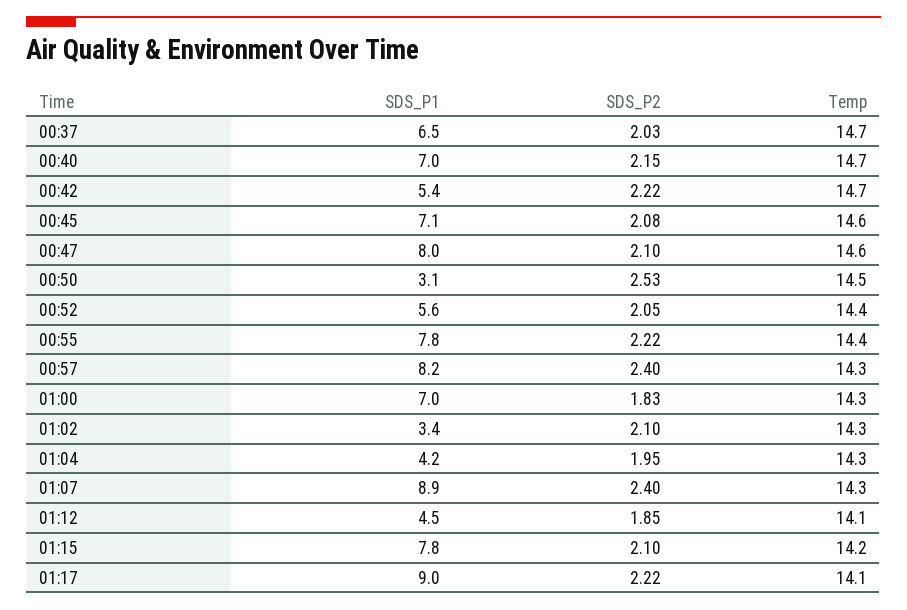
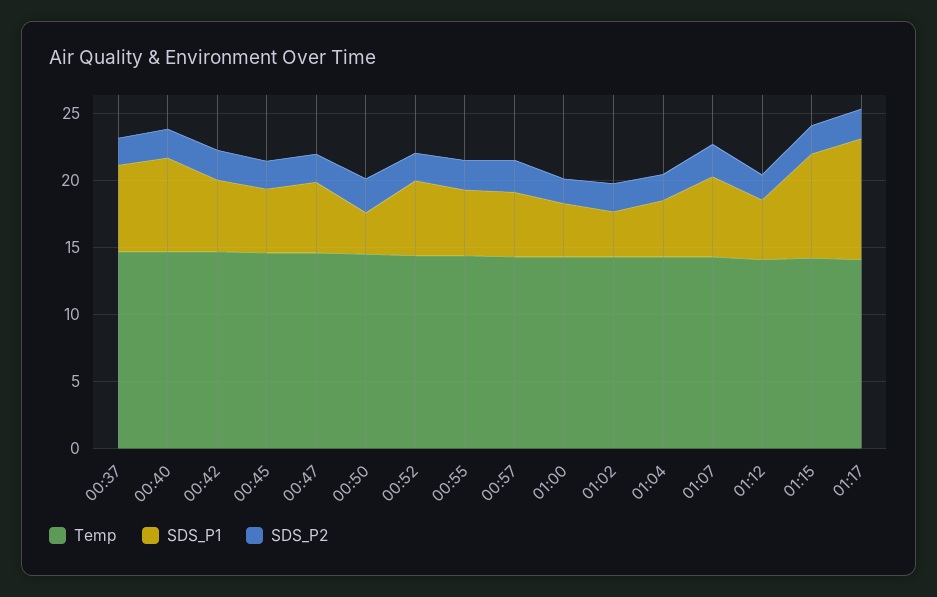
SDS_P1, 00:45: 7.1 -> 5
SDS_P1, 00:47: 8 -> 5
SDS_P1, 00:55: 7.8 -> 5
SDS_P1, 00:57: 8.2 -> 5
SDS_P1, 01:00: 7 -> 4
SDS_P1, 01:07: 8.9 -> 6

